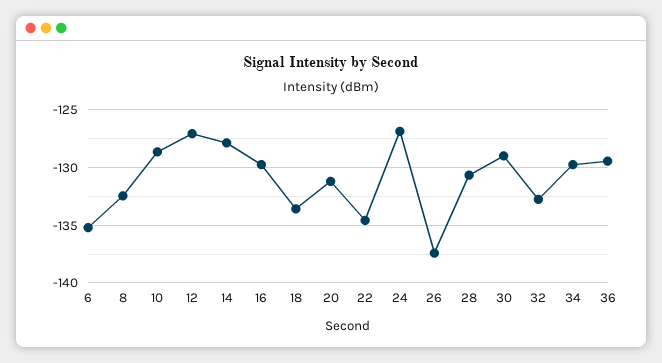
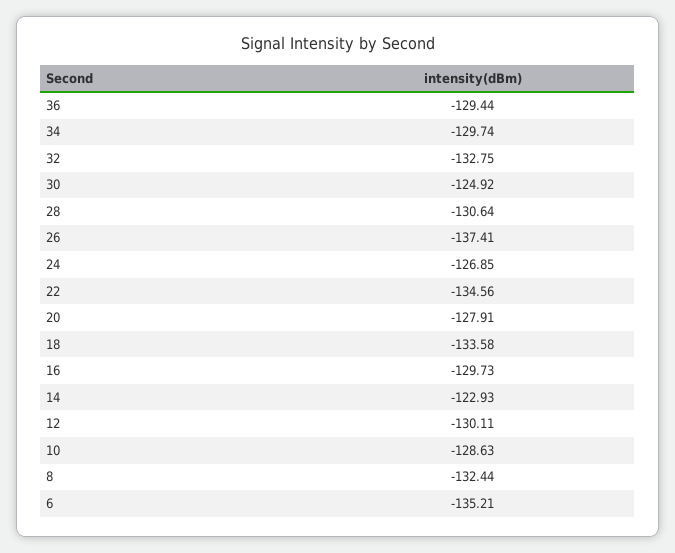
12: -127 -> -130.11
14: -128 -> -122.93
20: -131 -> -127.91
30: -129 -> -124.92

